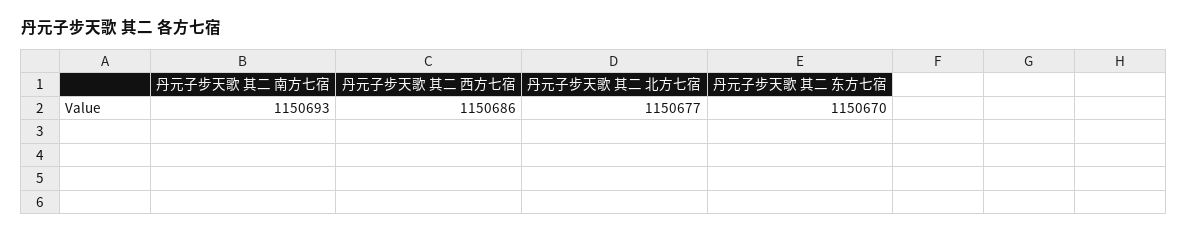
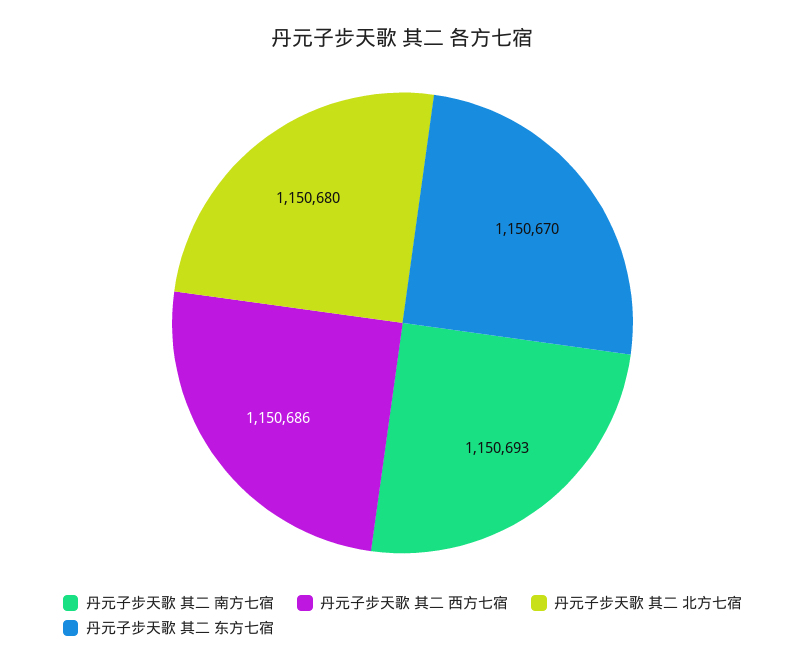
丹元子步天歌 其二 北方七宿: 1150677 -> 1150680

